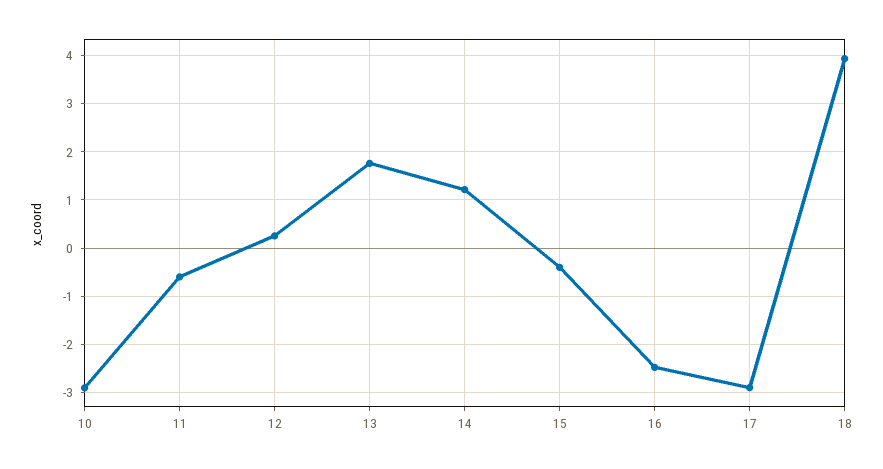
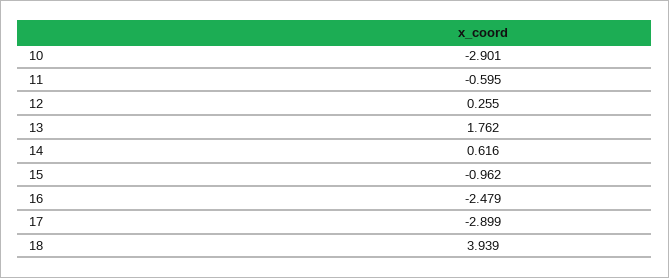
14: 1.2 -> 0.616
15: -0.4 -> -0.962

